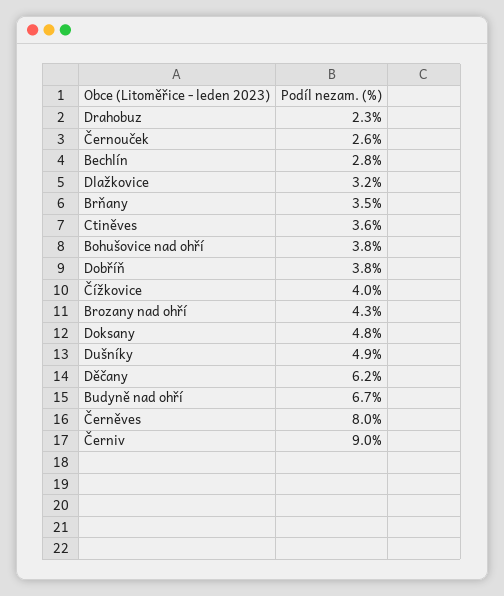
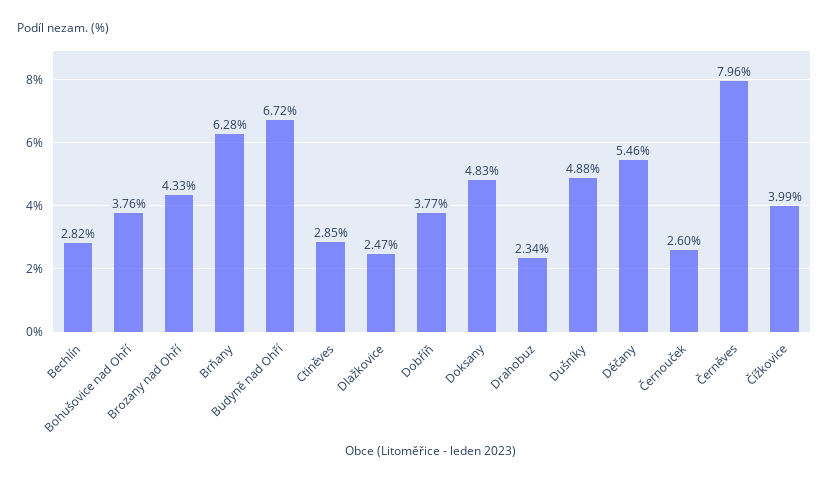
Dlažkovice: 3.2 -> 2.47
Brňany: 3.5 -> 6.28
Ctiněves: 3.6 -> 2.85
Děčany: 6.2 -> 5.46
Černiv: 9 -> none

